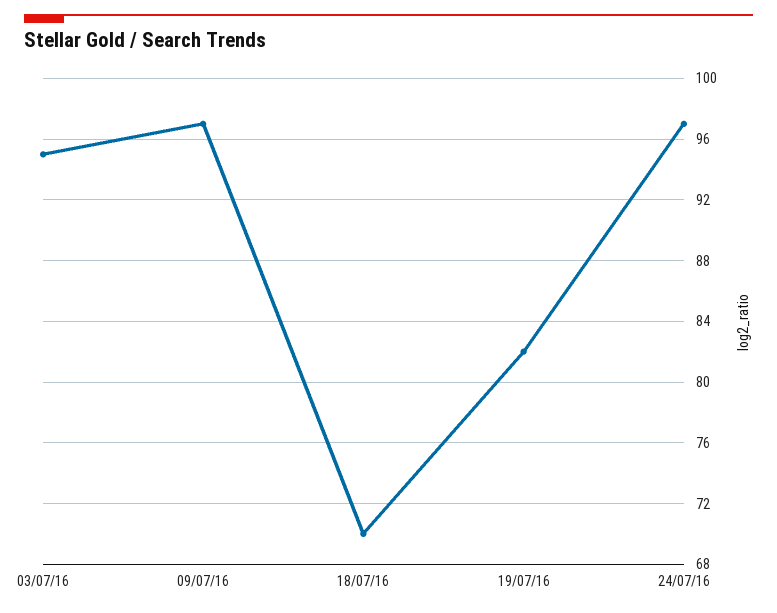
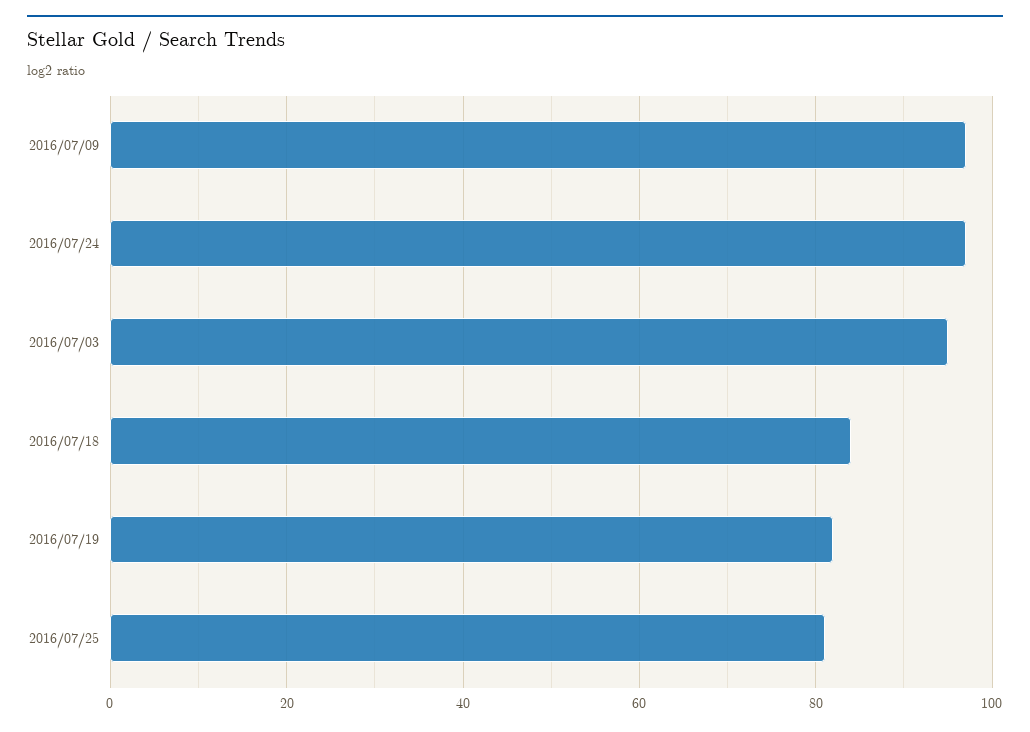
18/07/16: 70 -> 85
2016/07/25: none -> 80

